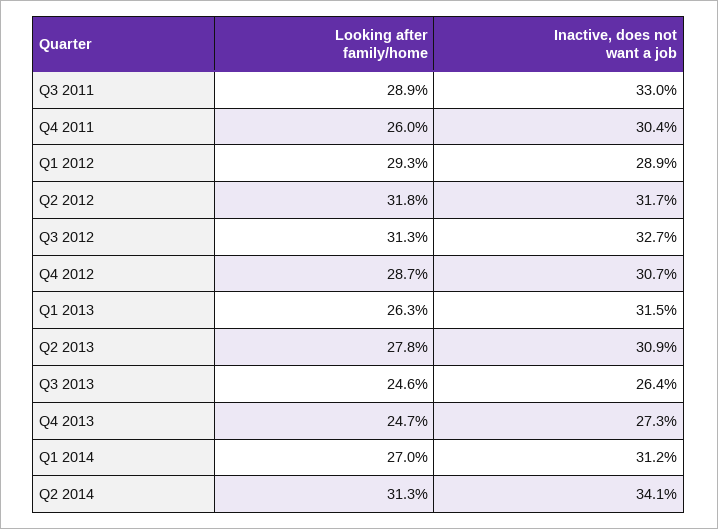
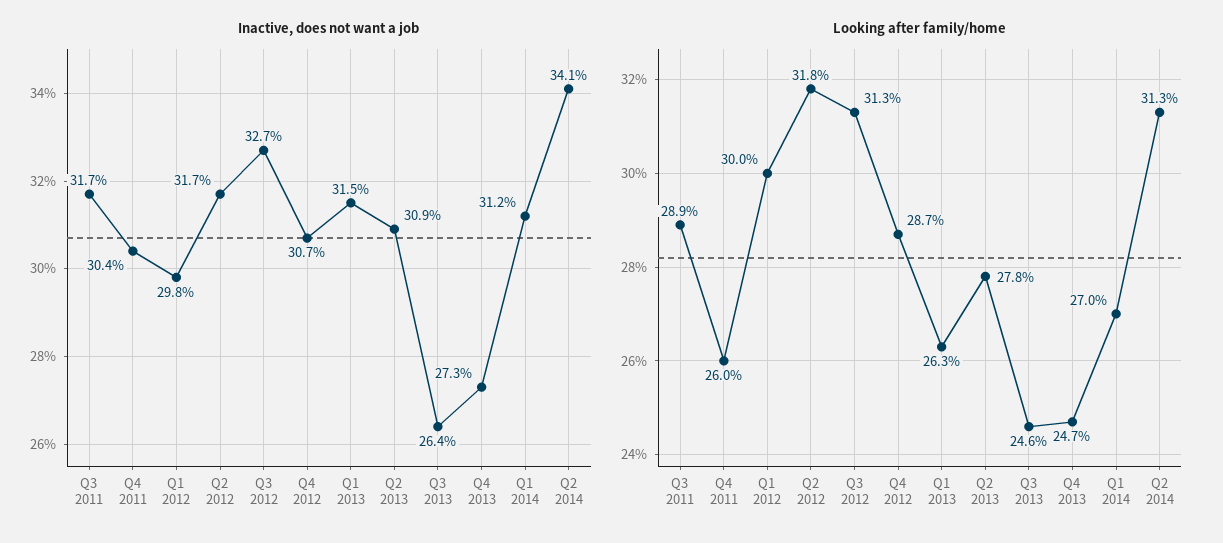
Inactive, does not want a job, Q3 2011: 33 -> 31.7
Looking after family/home, Q1 2012: 29.3 -> 30
Inactive, does not want a job, Q1 2012: 28.9 -> 29.8

